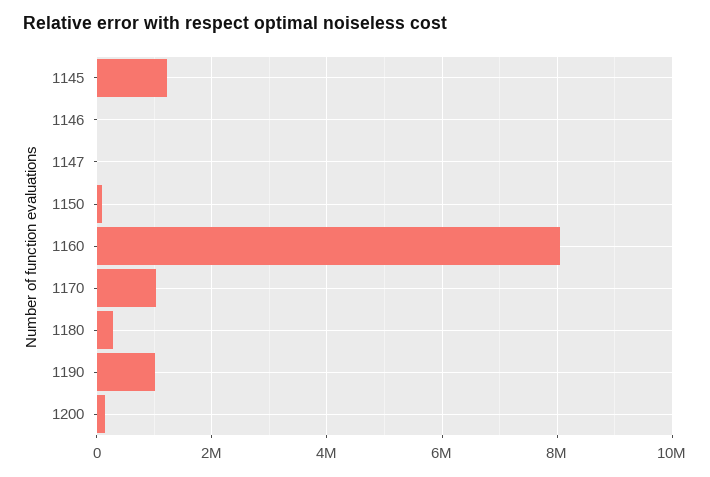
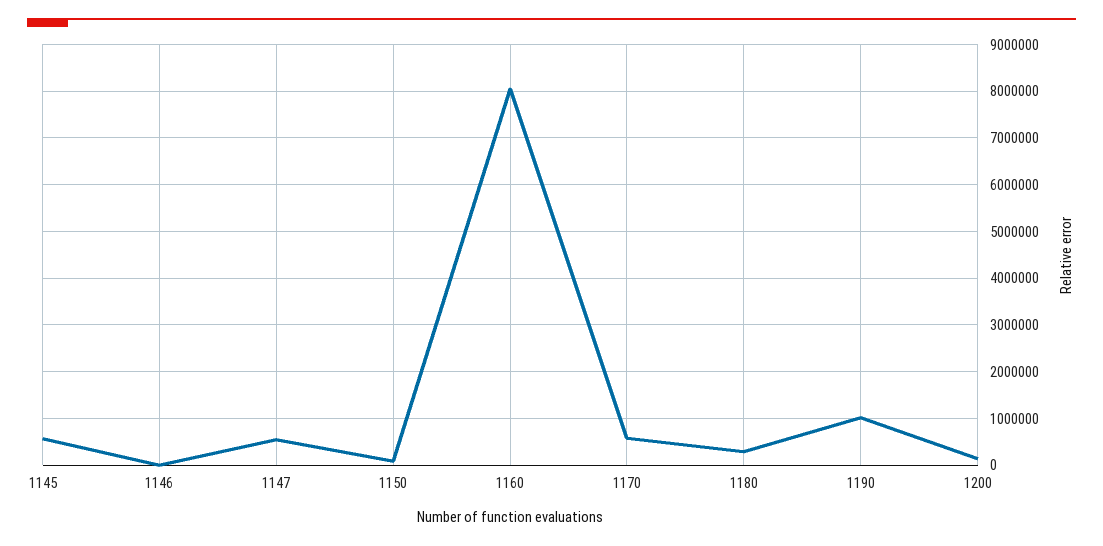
1145: 1200000 -> 600000
1147: 0 -> 600000
1170: 1000000 -> 600000

